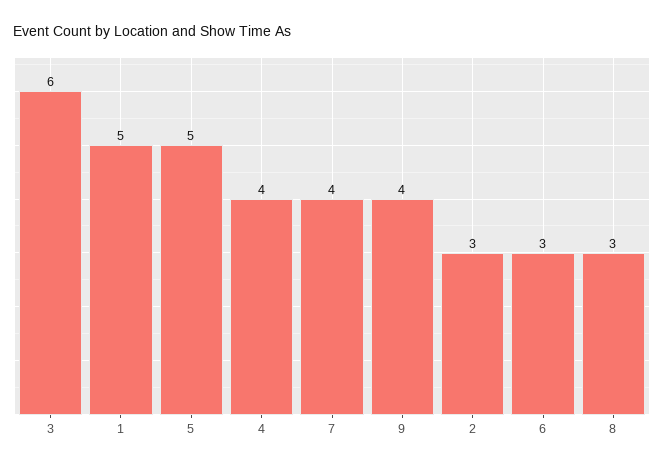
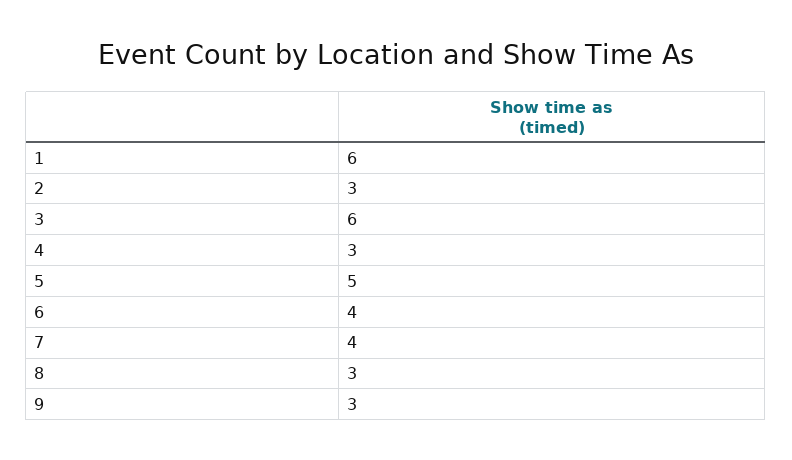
1: 5 -> 6
4: 4 -> 3
9: 4 -> 3
6: 3 -> 4

